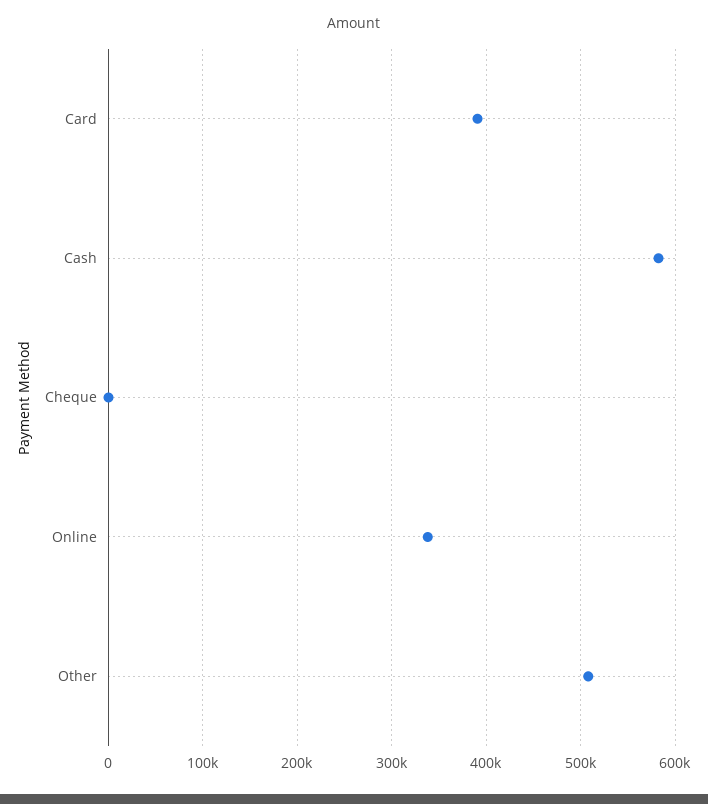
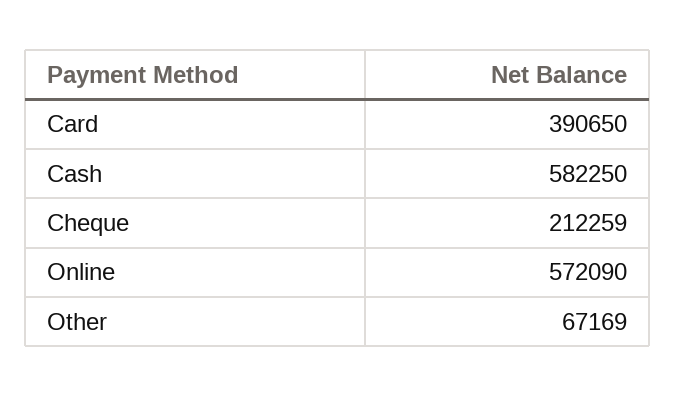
Cheque: 0 -> 212259
Online: 340000 -> 572090
Other: 510000 -> 67169

